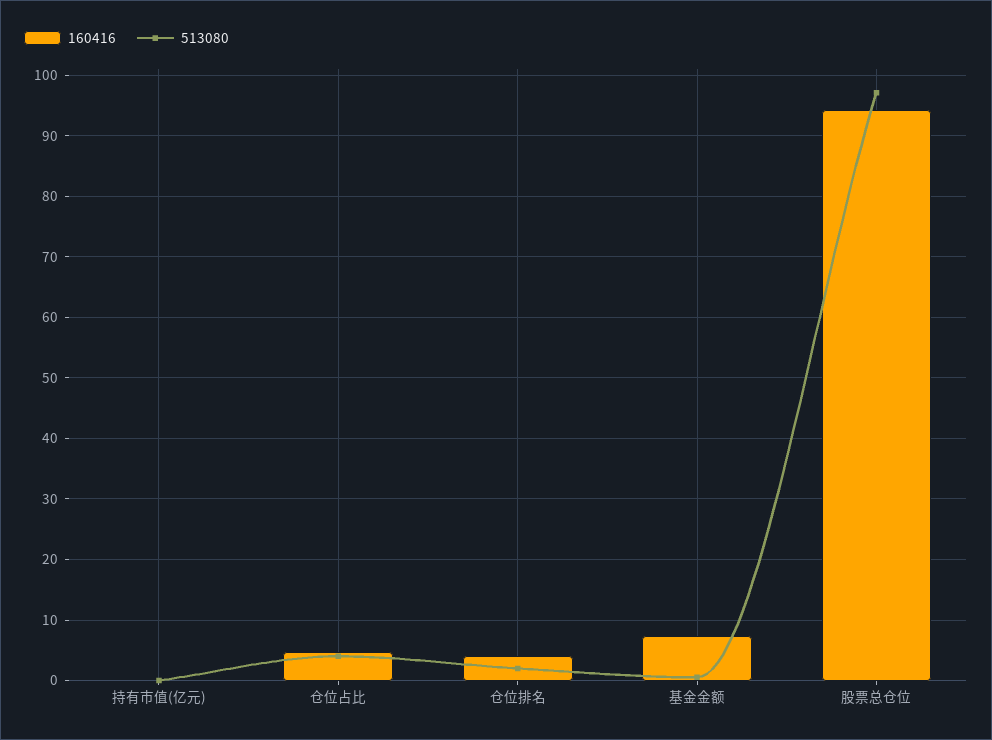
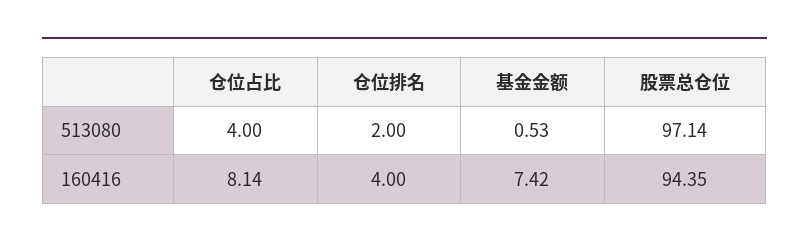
160416, 持有市值(亿元): 0 -> none
513080, 持有市值(亿元): 0 -> none
160416, 仓位占比: 5 -> 8.14

